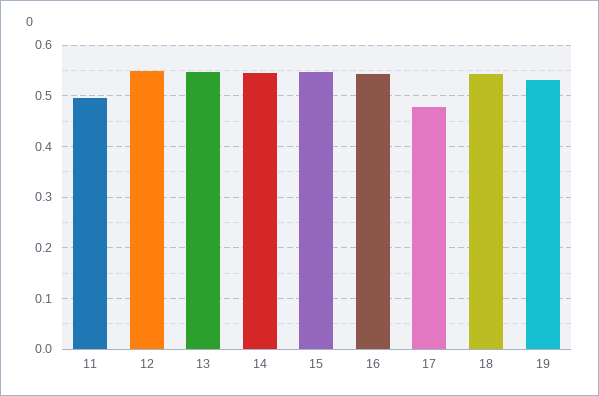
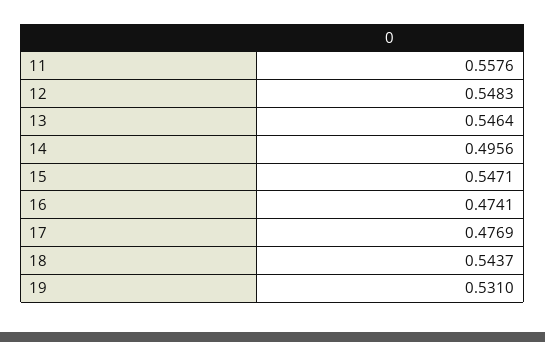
11: 0.5 -> 0.5576
14: 0.54 -> 0.4956
16: 0.54 -> 0.4741

